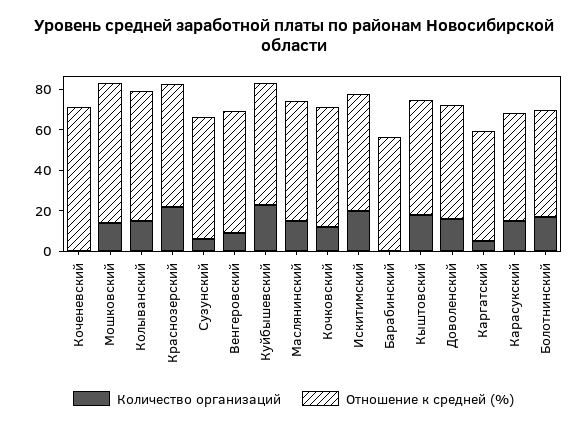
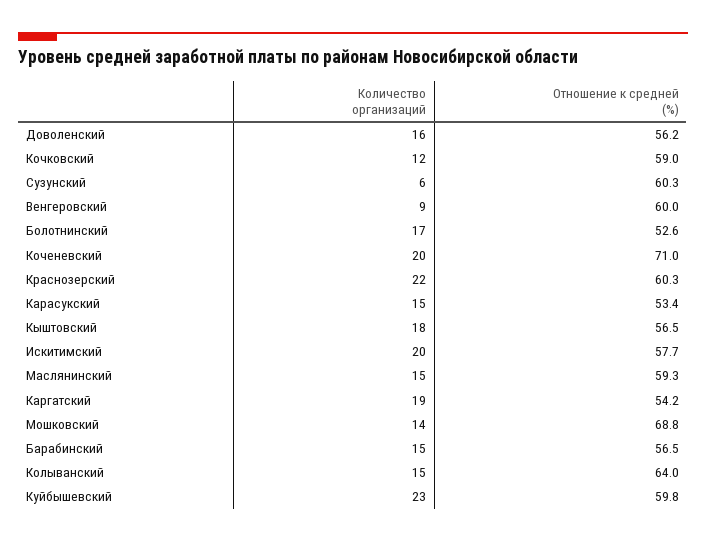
Количество организаций, Коченевский: 0 -> 20
Количество организаций, Барабинский: 0 -> 15
Количество организаций, Каргатский: 5 -> 19

